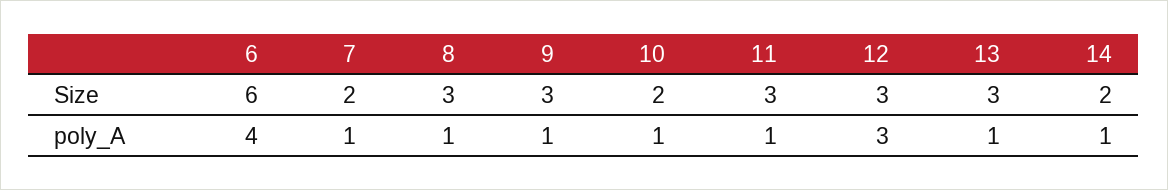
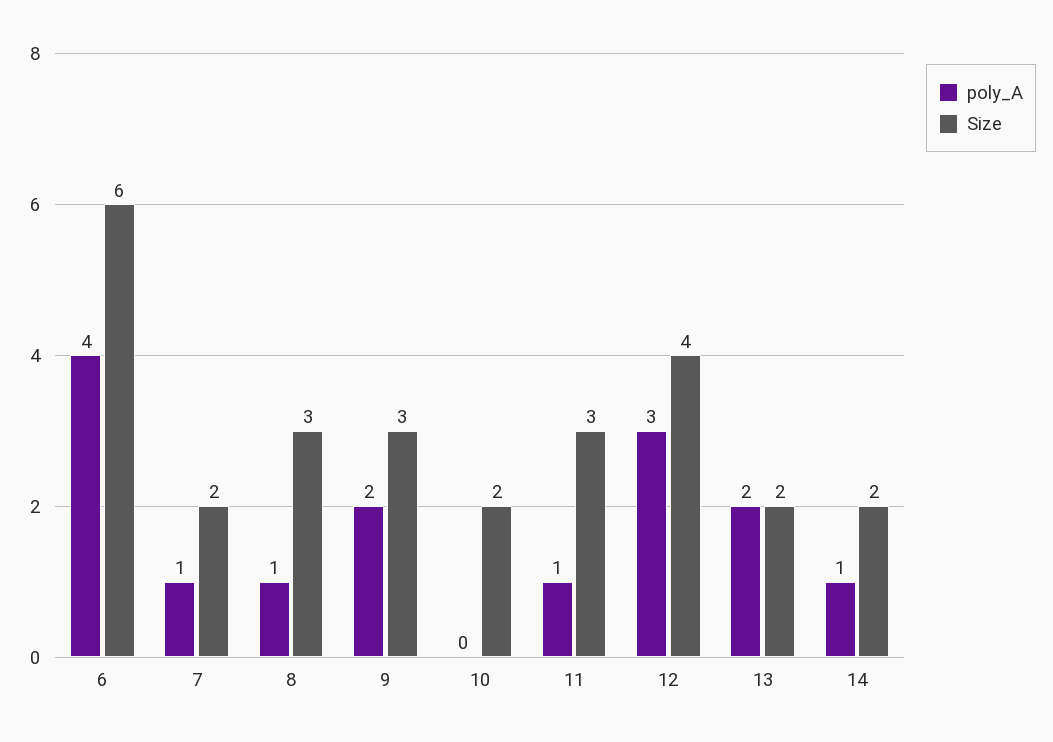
Size, 12: 3 -> 4
Size, 13: 3 -> 2
poly_A, 9: 1 -> 2
poly_A, 10: 1 -> 0
poly_A, 13: 1 -> 2

